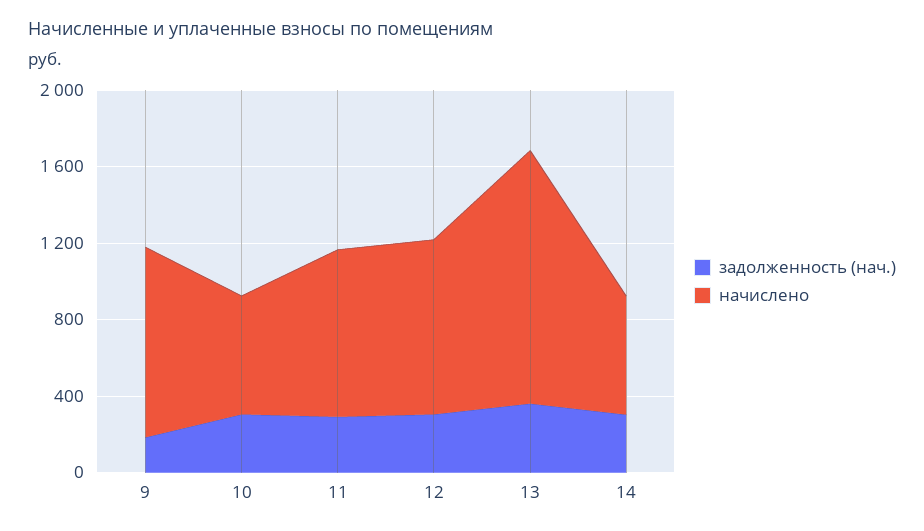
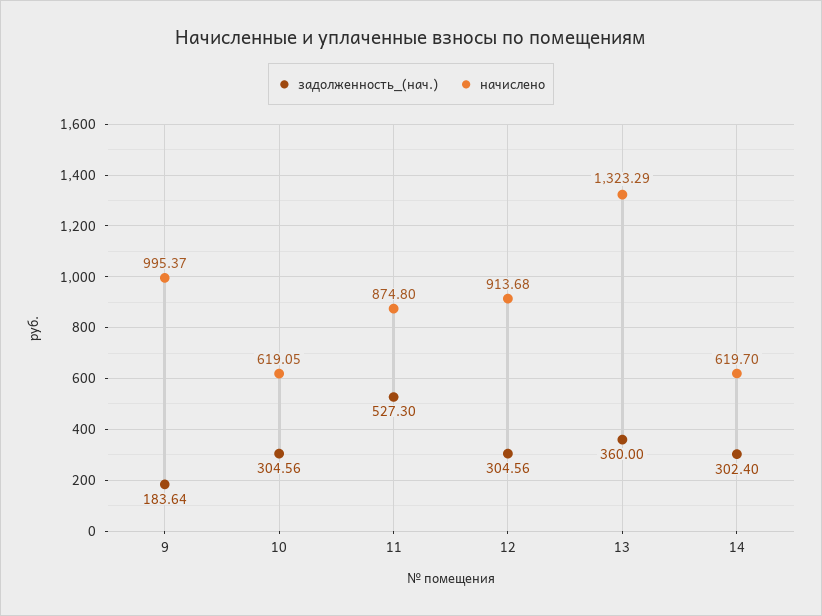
задолженность (нач.), 11: 300 -> 527.3

